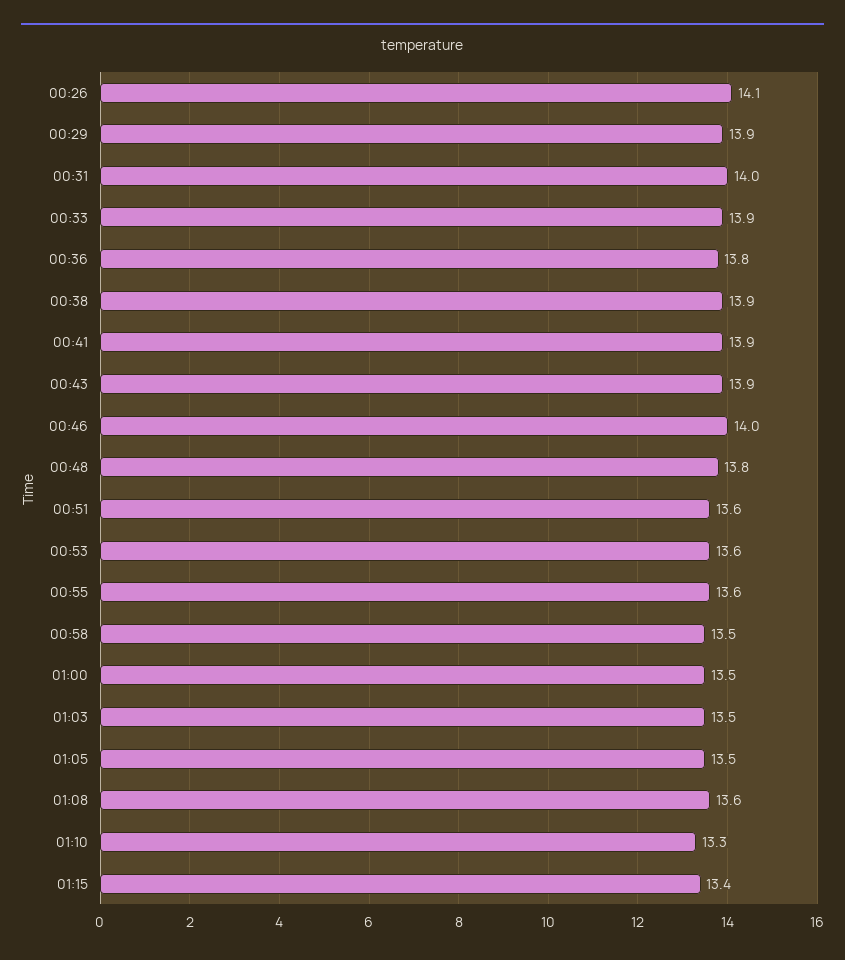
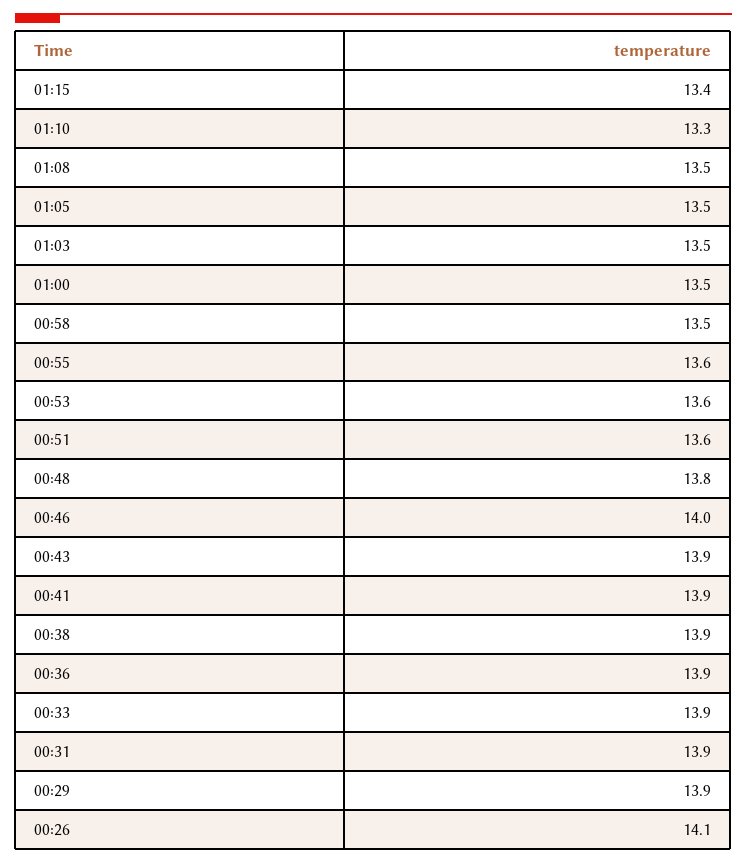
00:31: 14 -> 13.9
00:36: 13.8 -> 13.9
01:08: 13.6 -> 13.5

